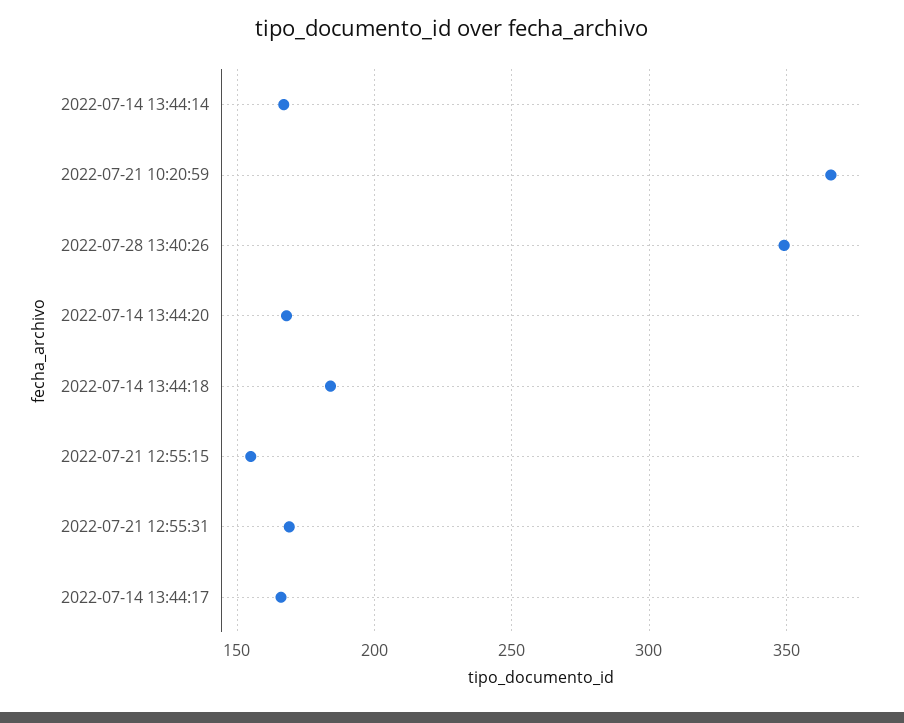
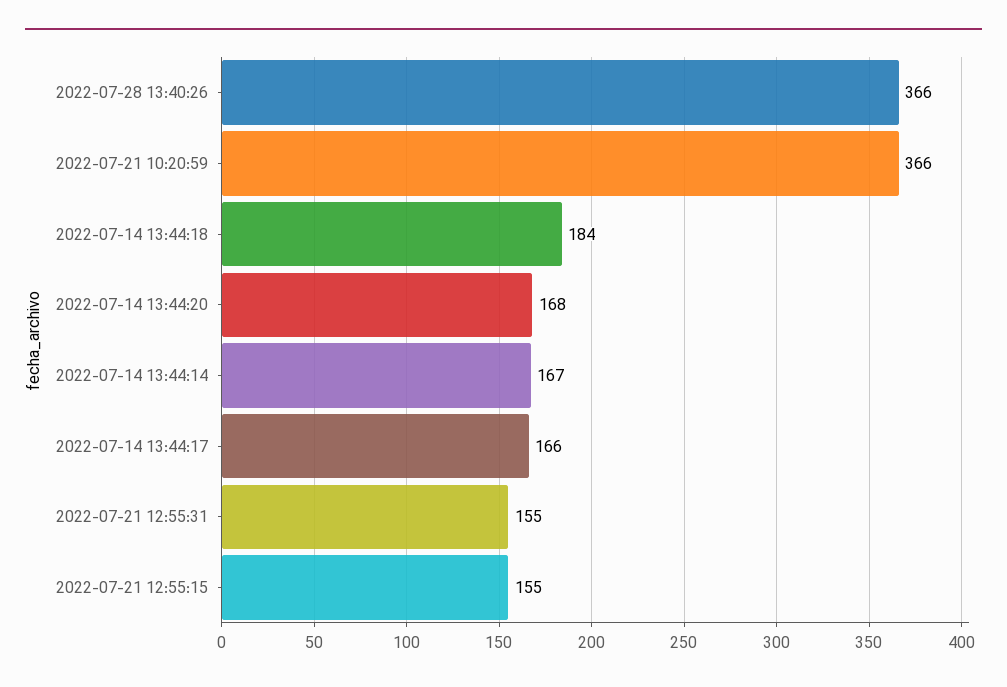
2022-07-28 13:40:26: 350 -> 366
2022-07-21 12:55:31: 170 -> 155

